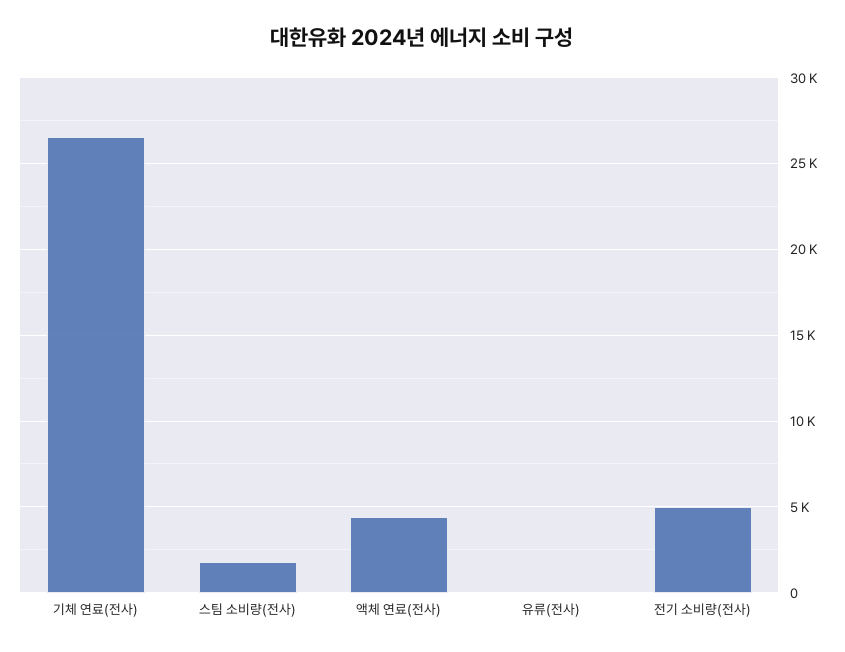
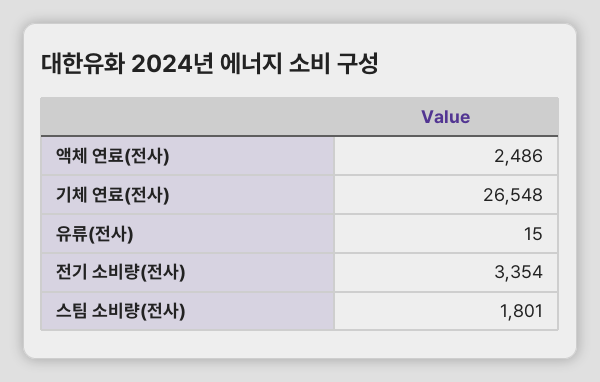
액체 연료(전사): 4500 -> 2486
전기 소비량(전사): 5000 -> 3354

